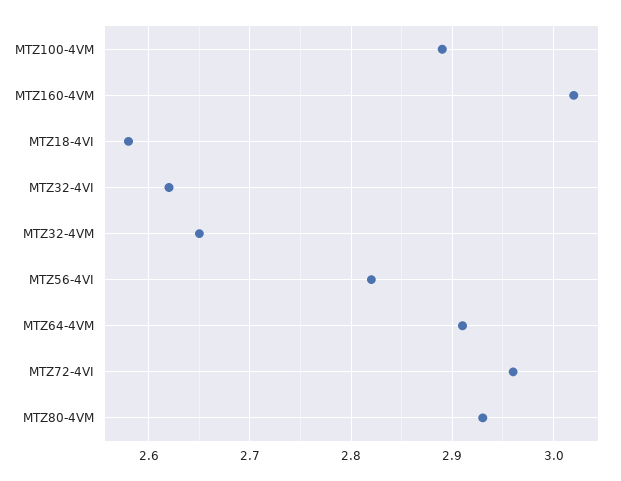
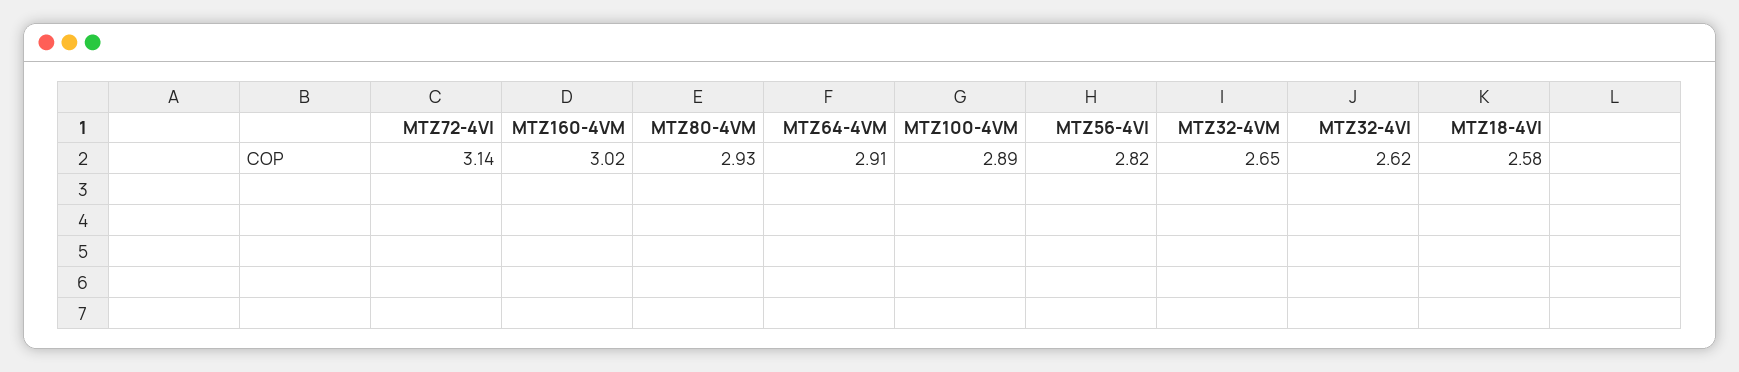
MTZ72-4VI: 2.96 -> 3.14

